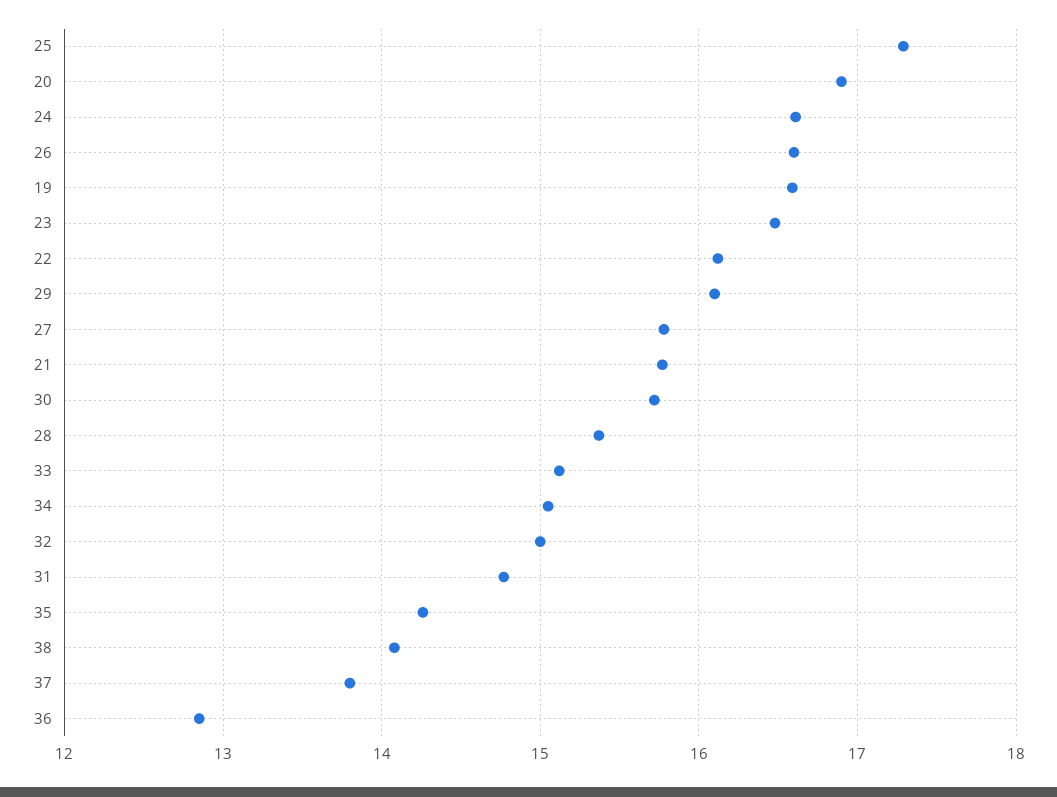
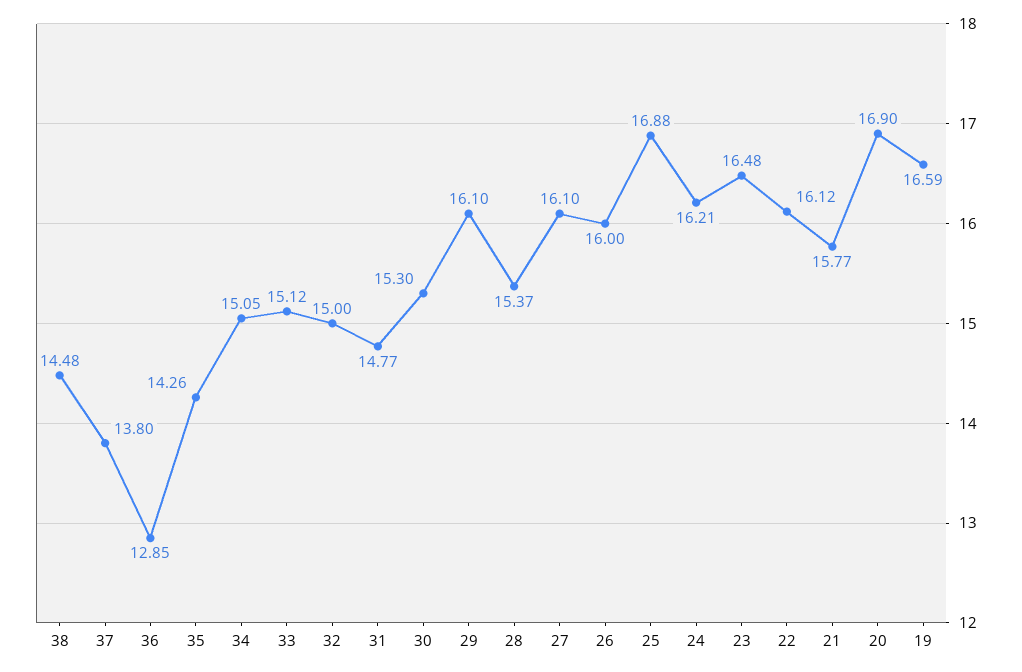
25: 17.3 -> 16.88
24: 16.6 -> 16.21
26: 16.6 -> 16
27: 15.8 -> 16.1
30: 15.7 -> 15.3
38: 14.1 -> 14.48

